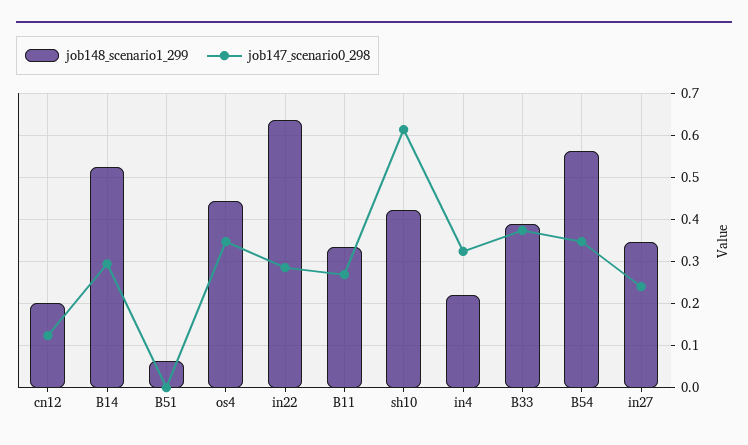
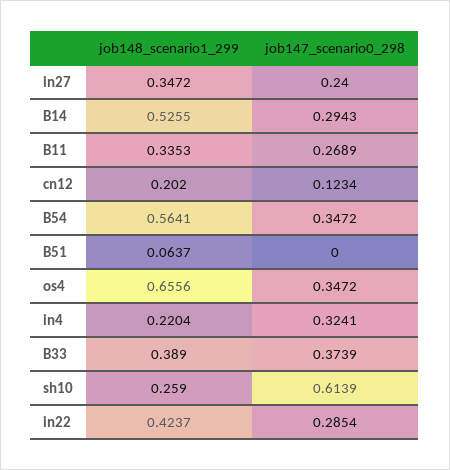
job148_scenario1_299, os4: 0.44 -> 0.6556
job148_scenario1_299, in22: 0.64 -> 0.4237
job148_scenario1_299, sh10: 0.42 -> 0.259

